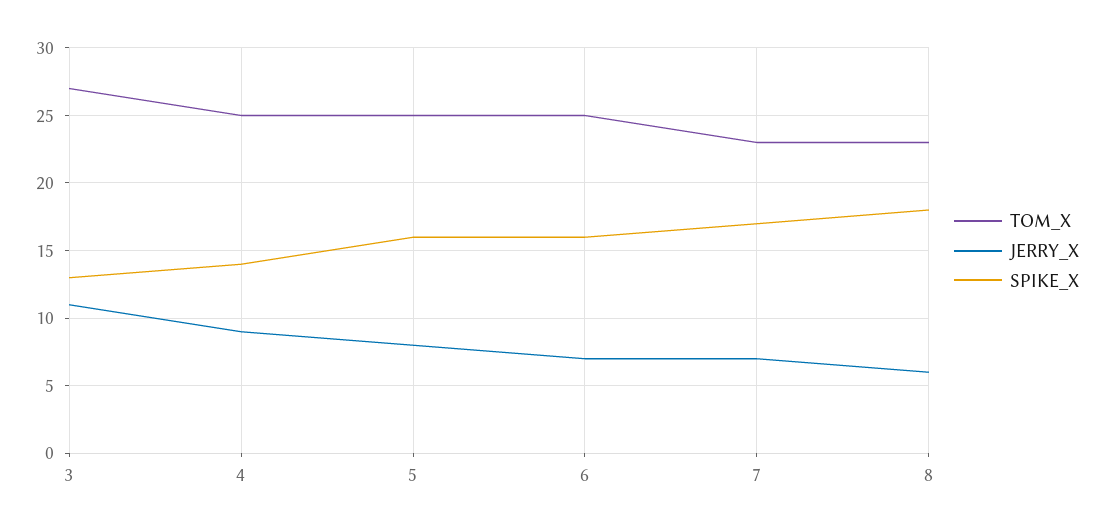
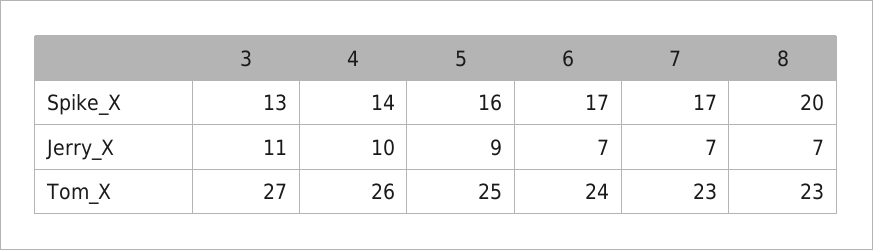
TOM_X, 4: 25 -> 26
JERRY_X, 4: 9 -> 10
JERRY_X, 5: 8 -> 9
TOM_X, 6: 25 -> 24
SPIKE_X, 6: 16 -> 17
JERRY_X, 8: 6 -> 7
SPIKE_X, 8: 18 -> 20

